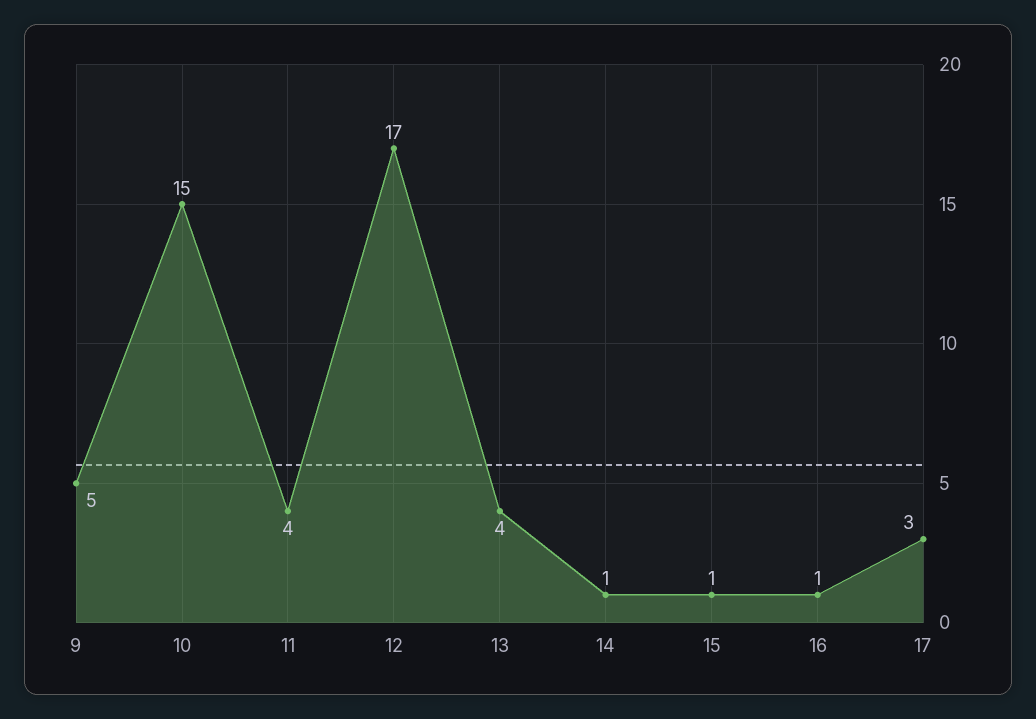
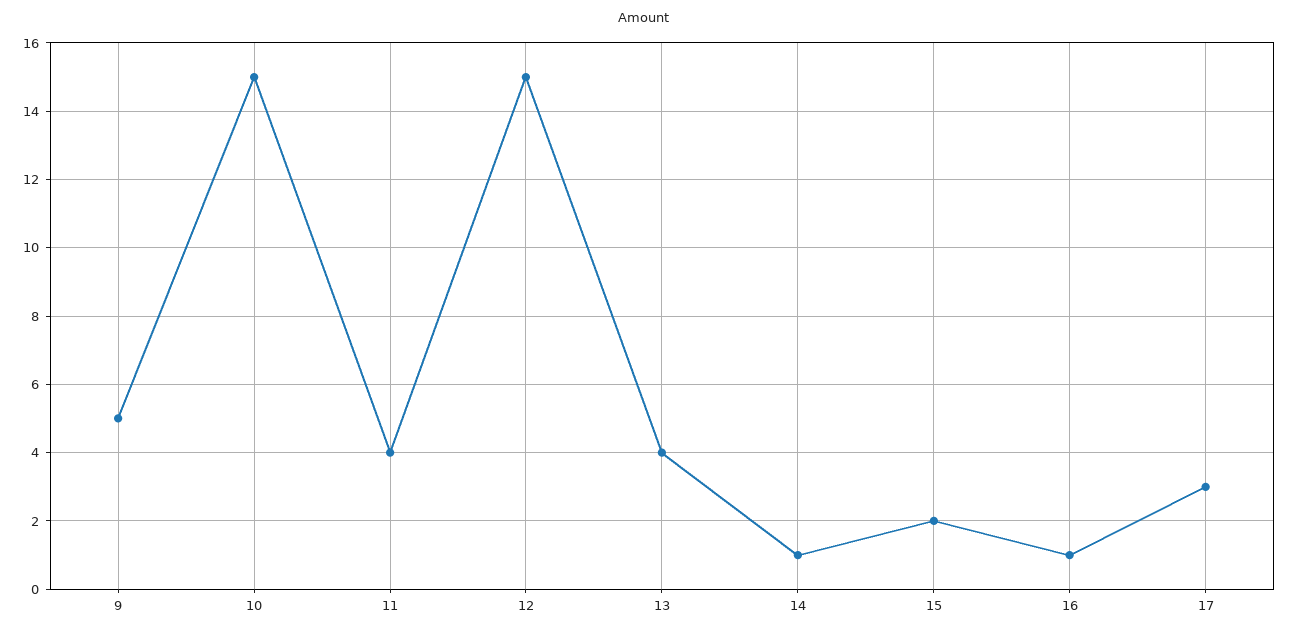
12: 17 -> 15
15: 1 -> 2

